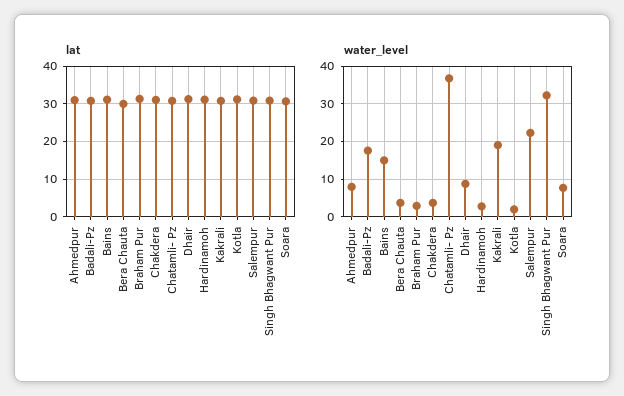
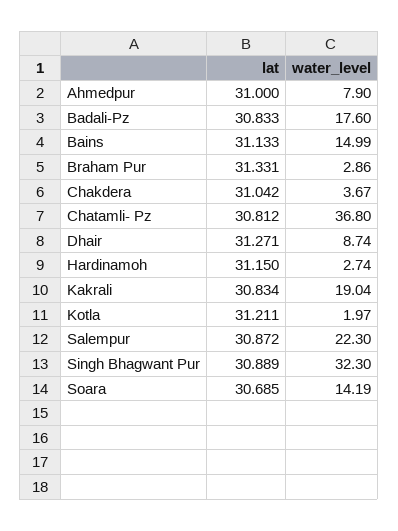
lat, Bera Chauta: 30 -> none
water_level, Bera Chauta: 4 -> none
water_level, Soara: 8 -> 14.19

